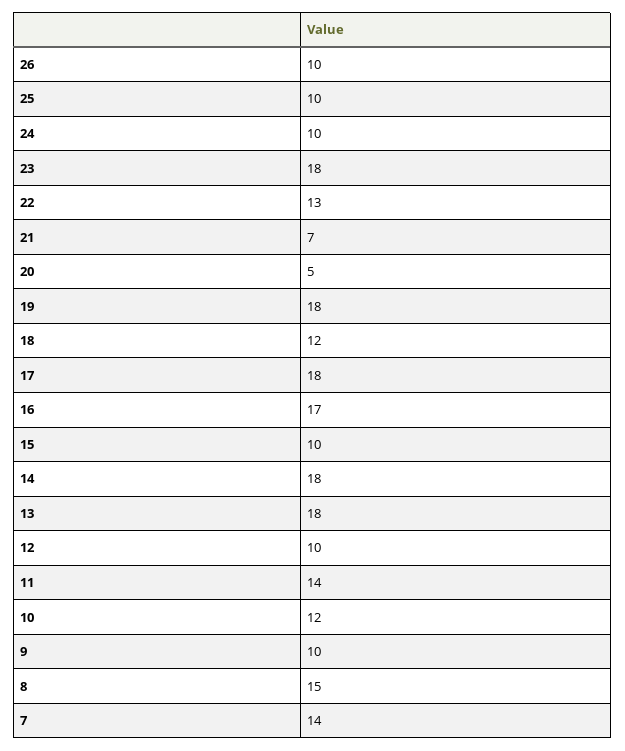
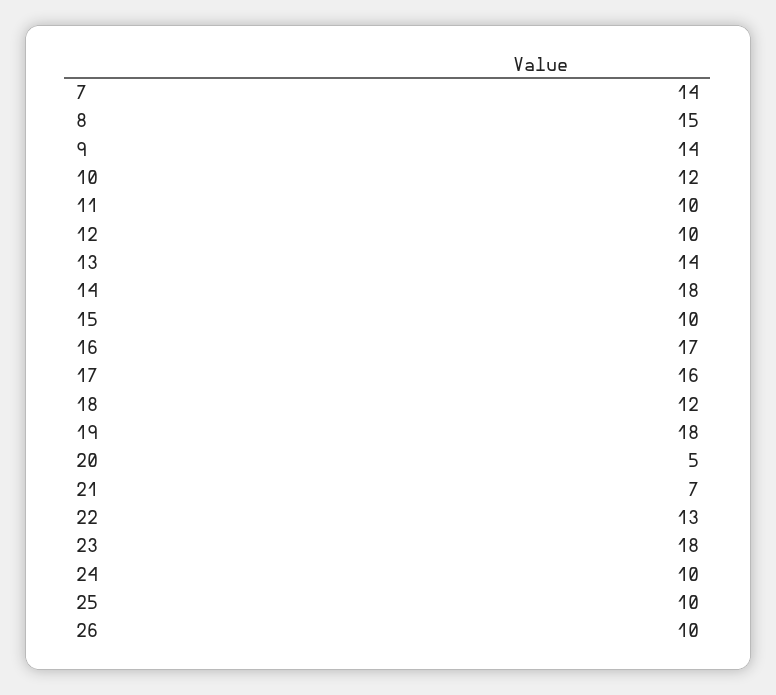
17: 18 -> 16
13: 18 -> 14
11: 14 -> 10
9: 10 -> 14

